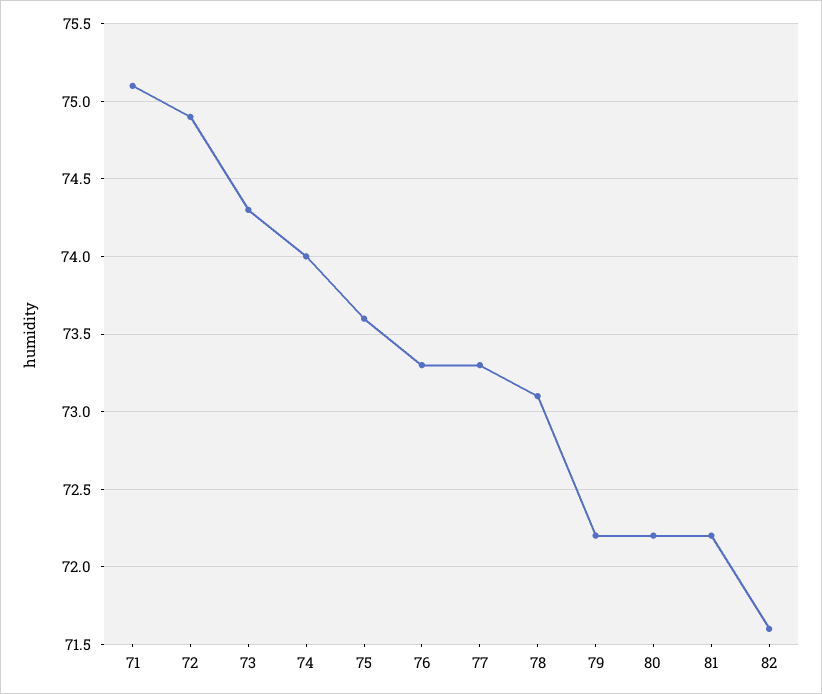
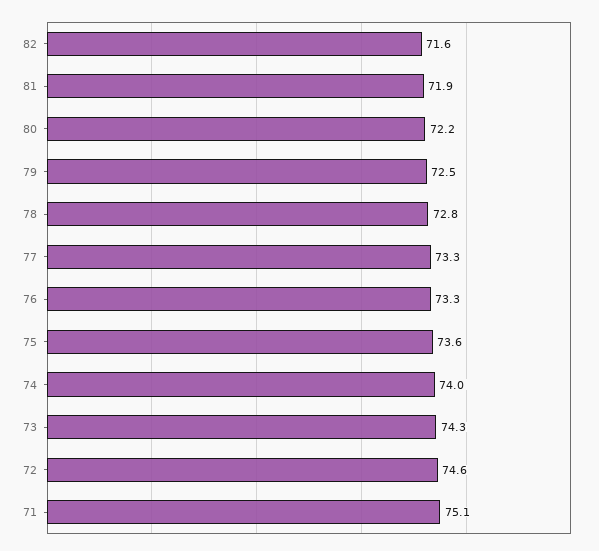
72: 74.9 -> 74.6
78: 73.1 -> 72.8
79: 72.2 -> 72.5
81: 72.2 -> 71.9

